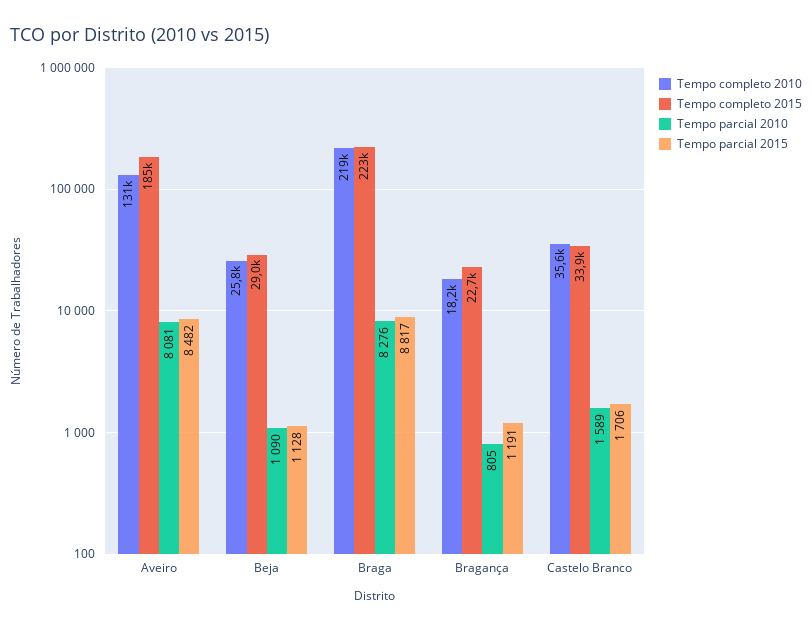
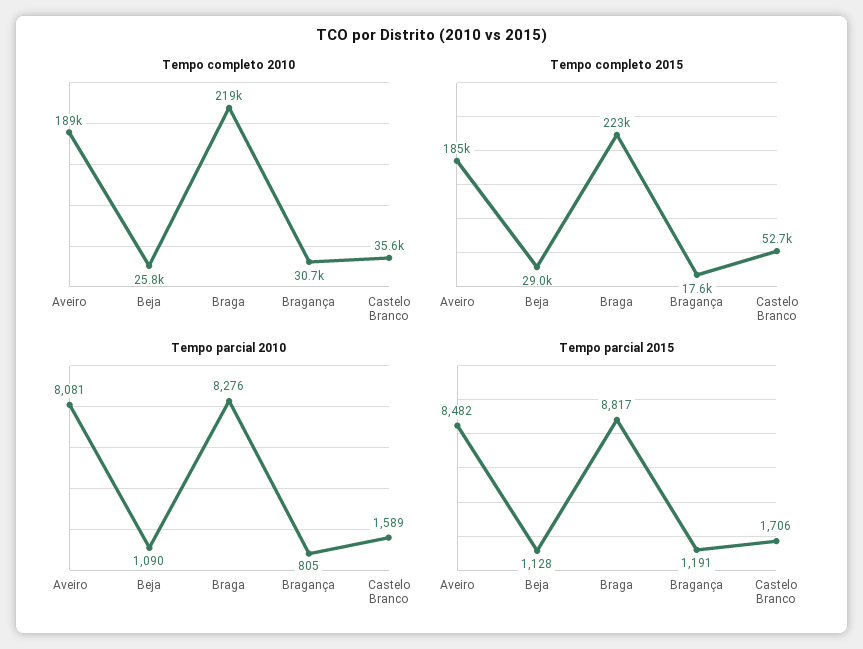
Tempo completo 2010, Aveiro: 131000 -> 189000
Tempo completo 2010, Bragança: 18200 -> 30700
Tempo completo 2015, Bragança: 22700 -> 17600
Tempo completo 2015, Castelo Branco: 33900 -> 52700

